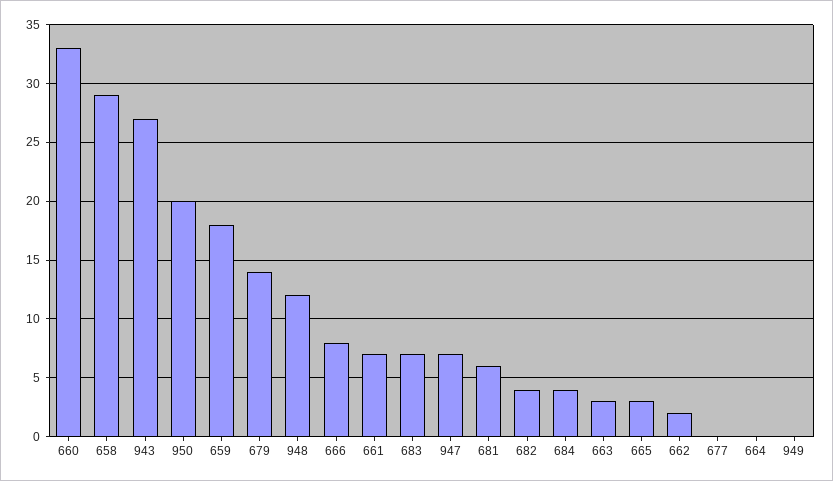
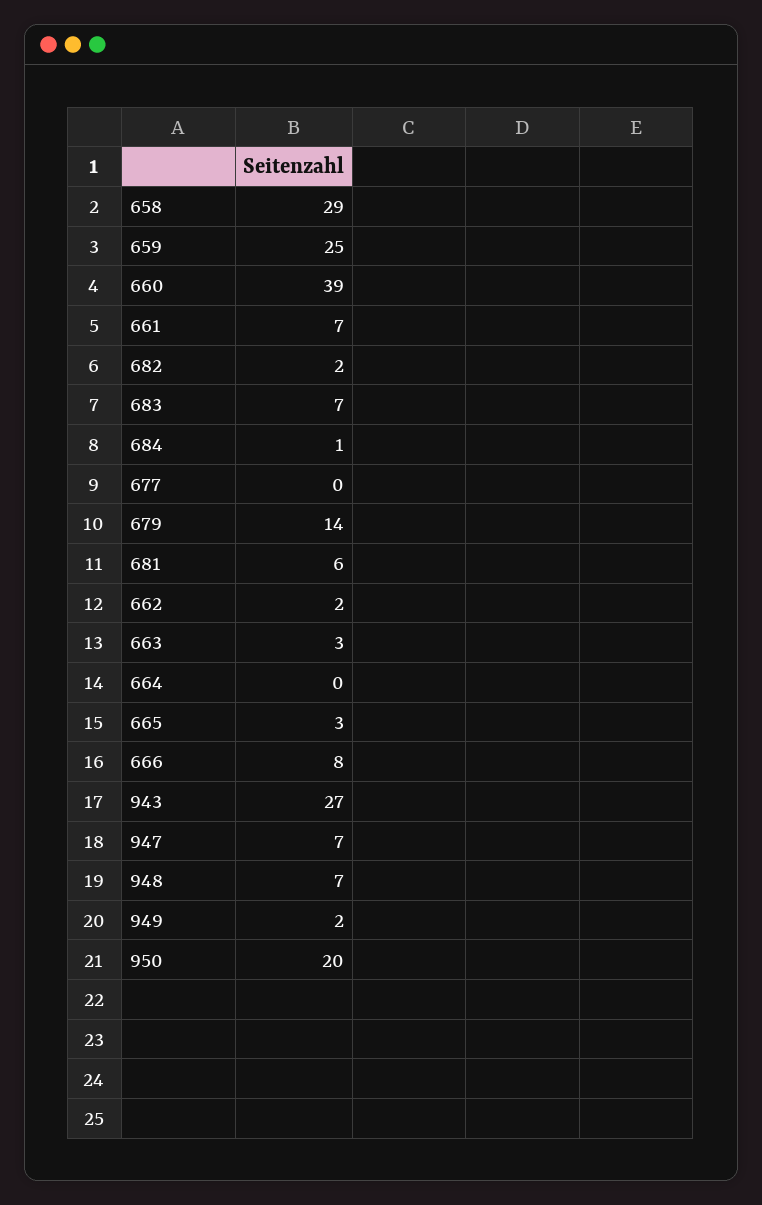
660: 33 -> 39
659: 18 -> 25
948: 12 -> 7
682: 4 -> 2
684: 4 -> 1
949: 0 -> 2

